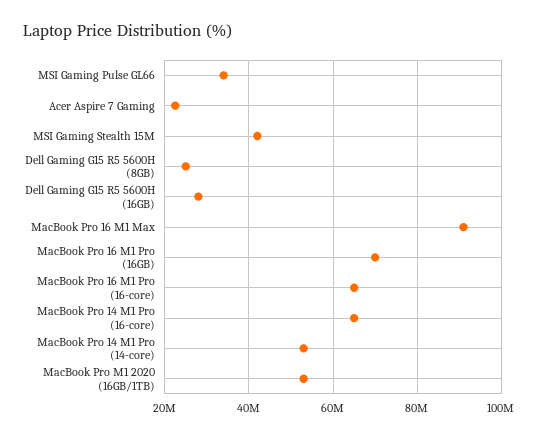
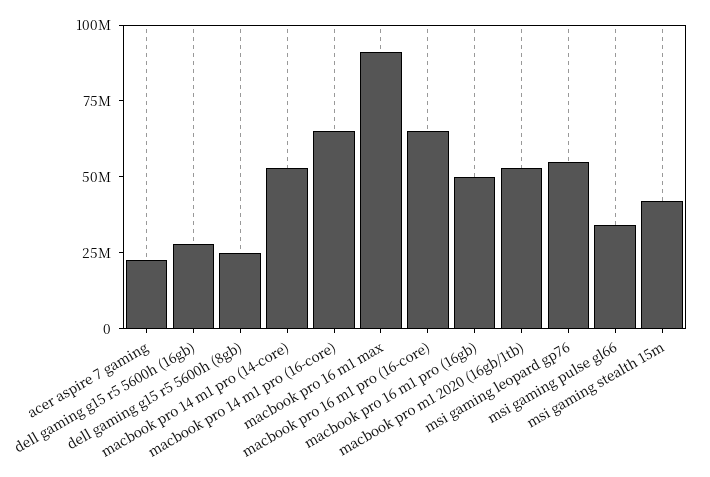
MacBook Pro 16 M1 Pro (16GB): 70000000 -> 50000000
msi gaming leopard gp76: none -> 55000000

